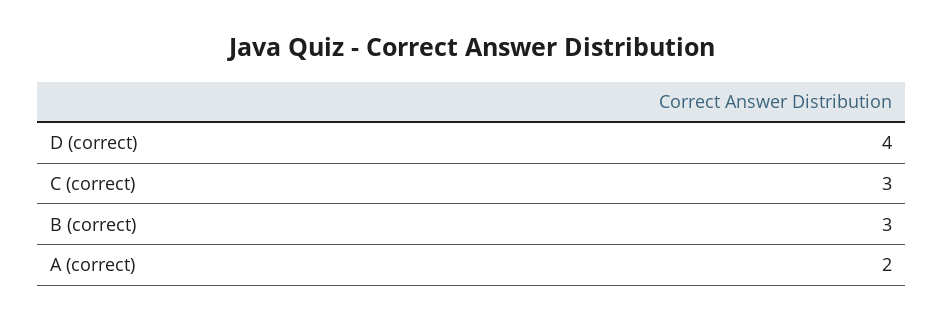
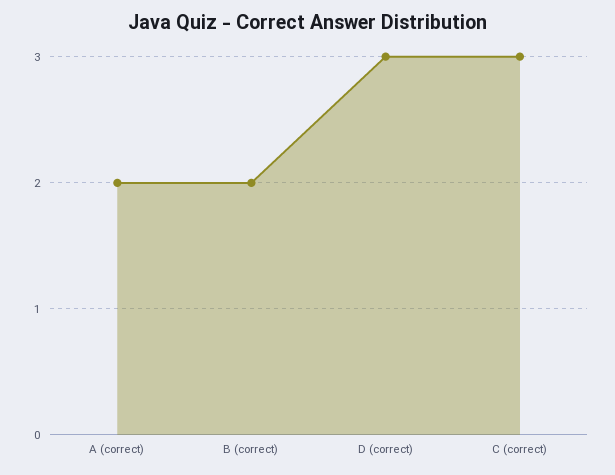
D (correct): 4 -> 3
B (correct): 3 -> 2

